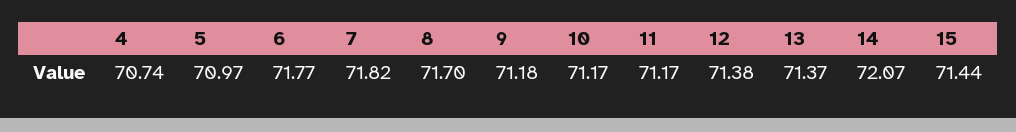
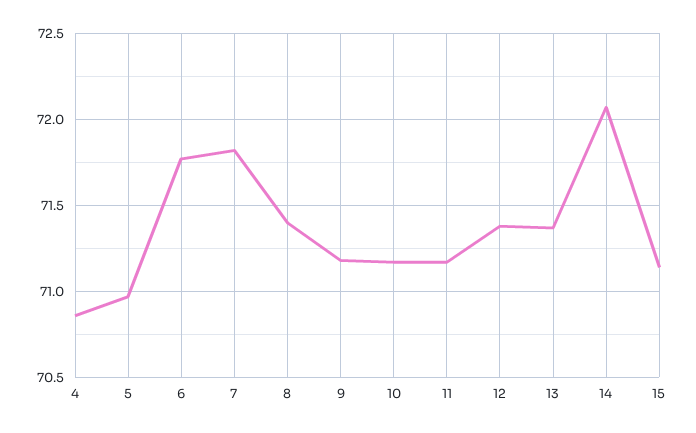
4: 70.74 -> 70.85
8: 71.7 -> 71.4
15: 71.44 -> 71.15

